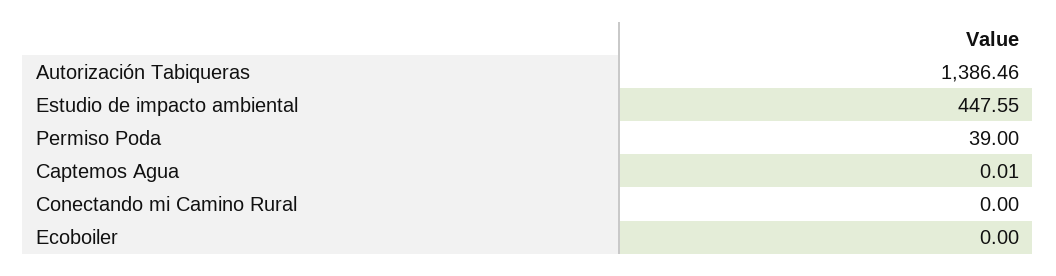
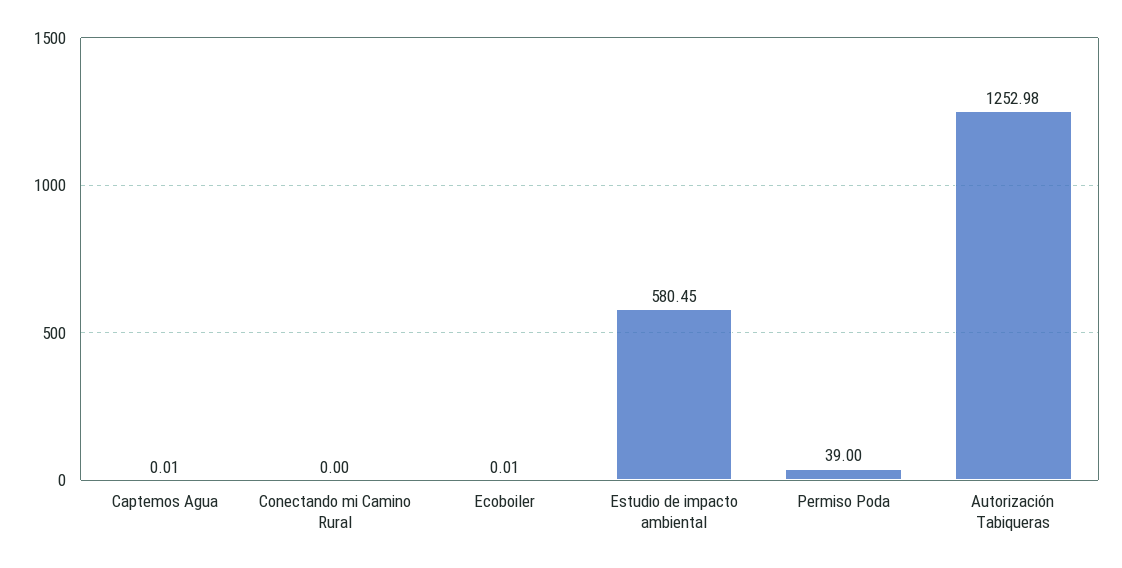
Autorización Tabiqueras: 1386.46 -> 1252.98
Estudio de impacto ambiental: 447.55 -> 580.45
Ecoboiler: 0 -> 0.01

